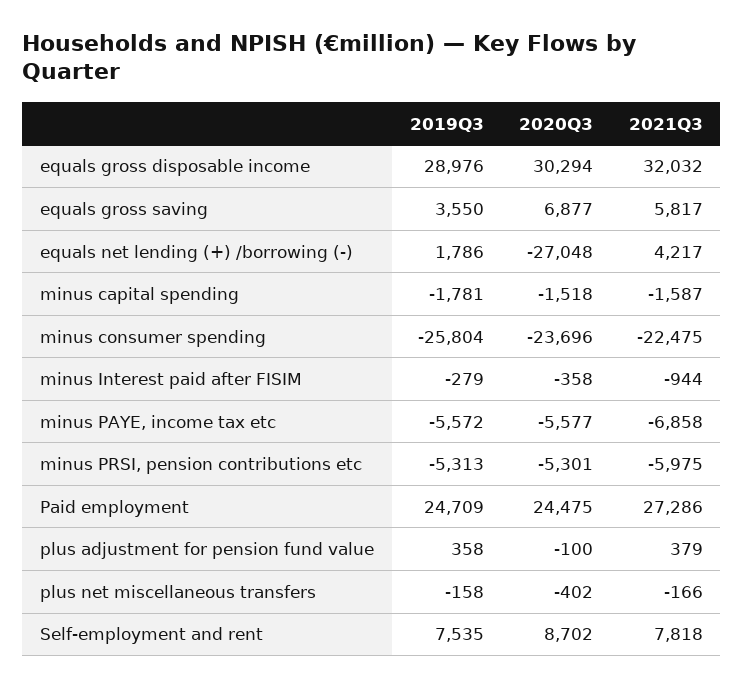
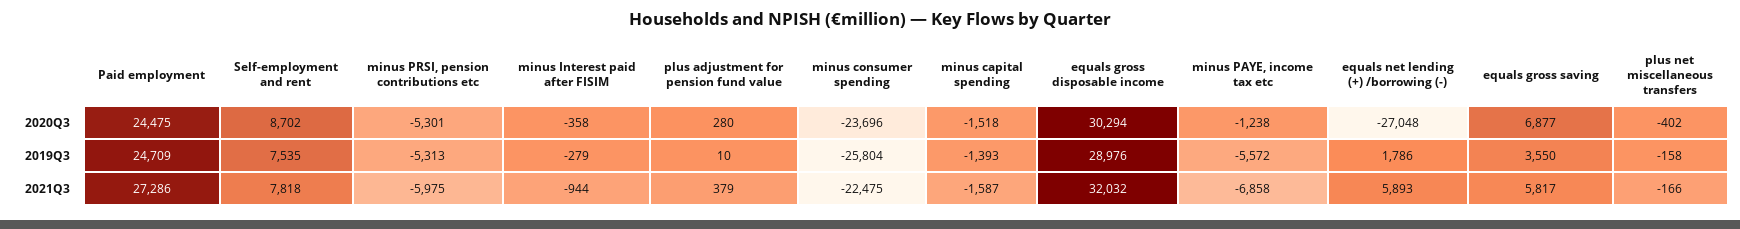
2021Q3, equals net lending (+) /borrowing (-): 4217 -> 5893
2019Q3, minus capital spending: -1781 -> -1393
2020Q3, minus PAYE, income tax etc: -5577 -> -1238
2019Q3, plus adjustment for pension fund value: 358 -> 10
2020Q3, plus adjustment for pension fund value: -100 -> 280

